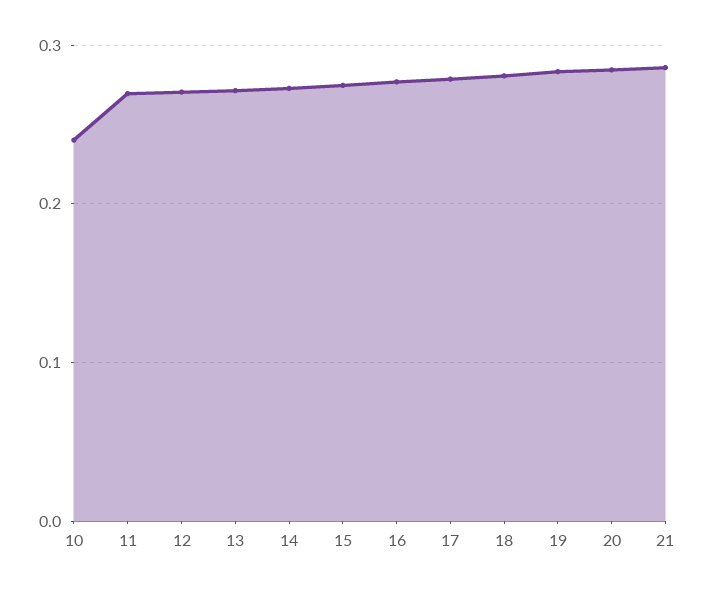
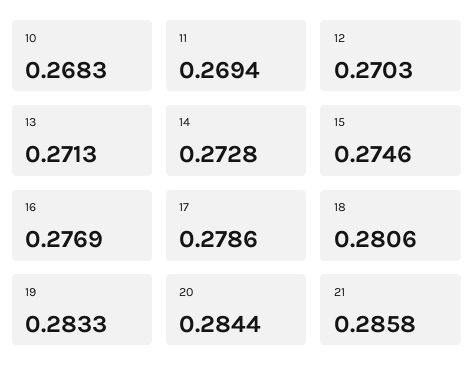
10: 0.24 -> 0.2683

